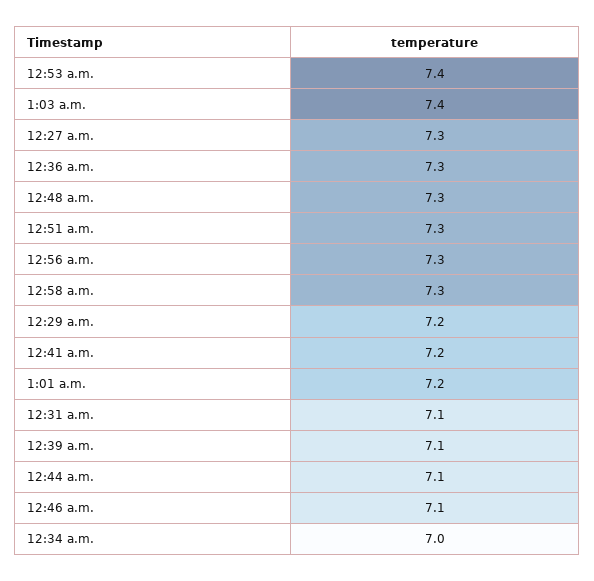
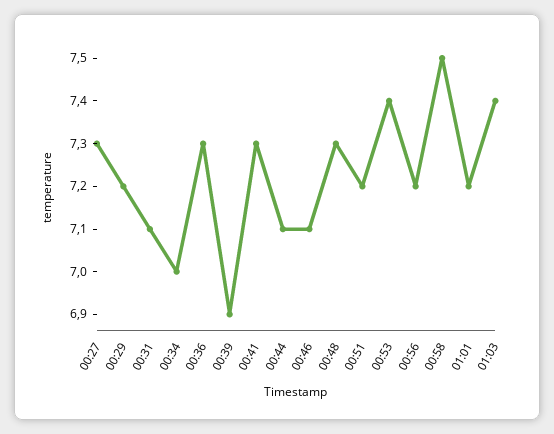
12:51 a.m.: 7.3 -> 7.2
12:56 a.m.: 7.3 -> 7.2
12:58 a.m.: 7.3 -> 7.5
12:41 a.m.: 7.2 -> 7.3
12:39 a.m.: 7.1 -> 6.9

